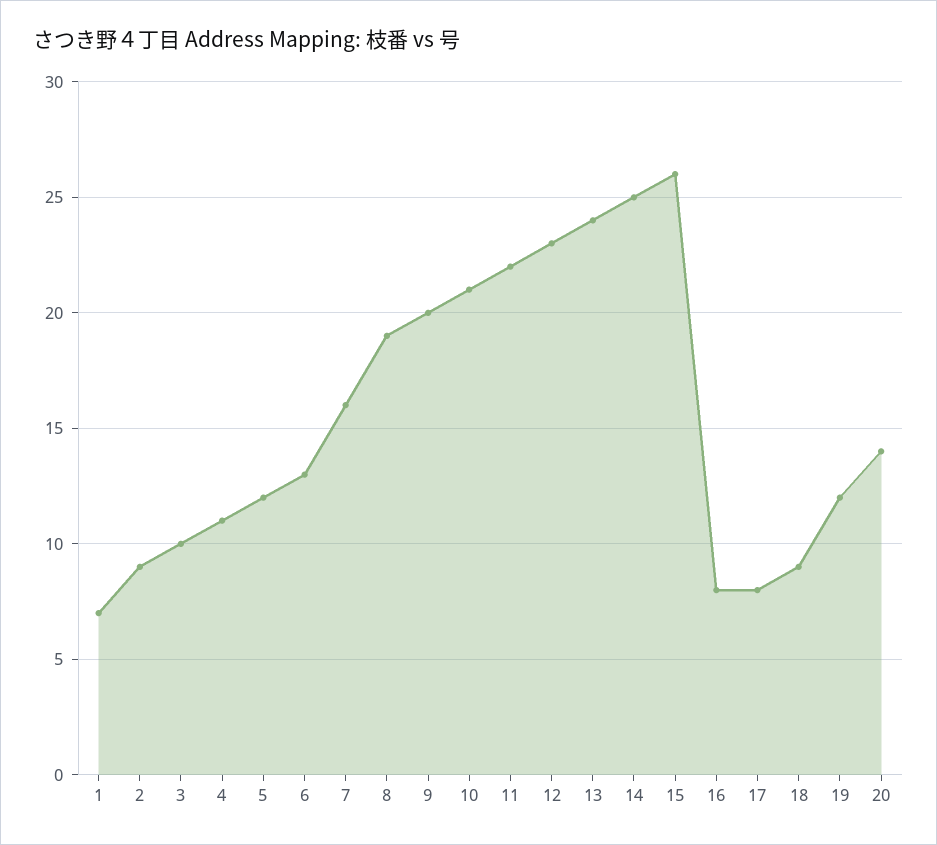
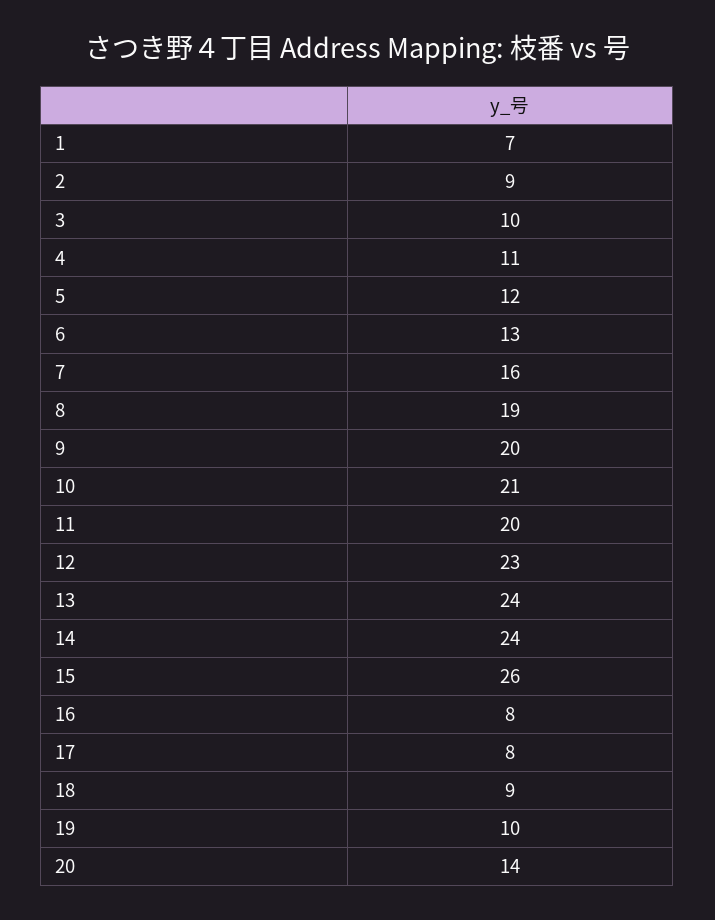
11: 22 -> 20
14: 25 -> 24
19: 12 -> 10

